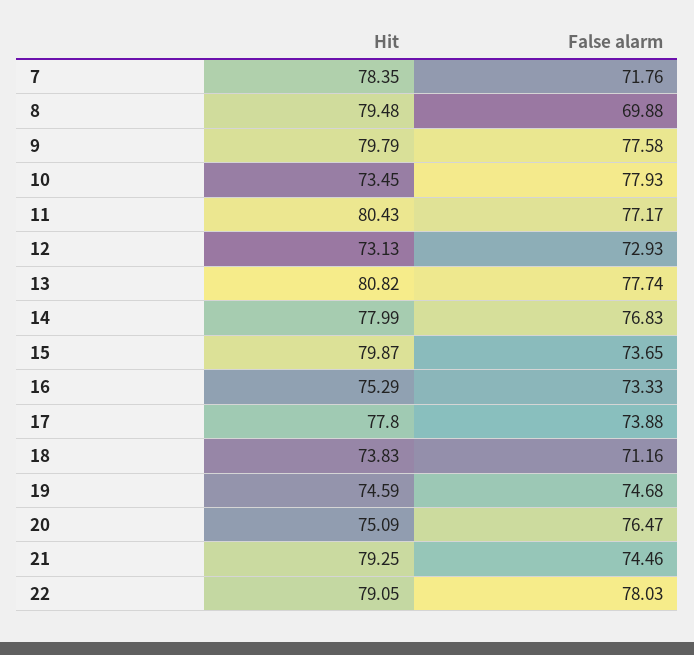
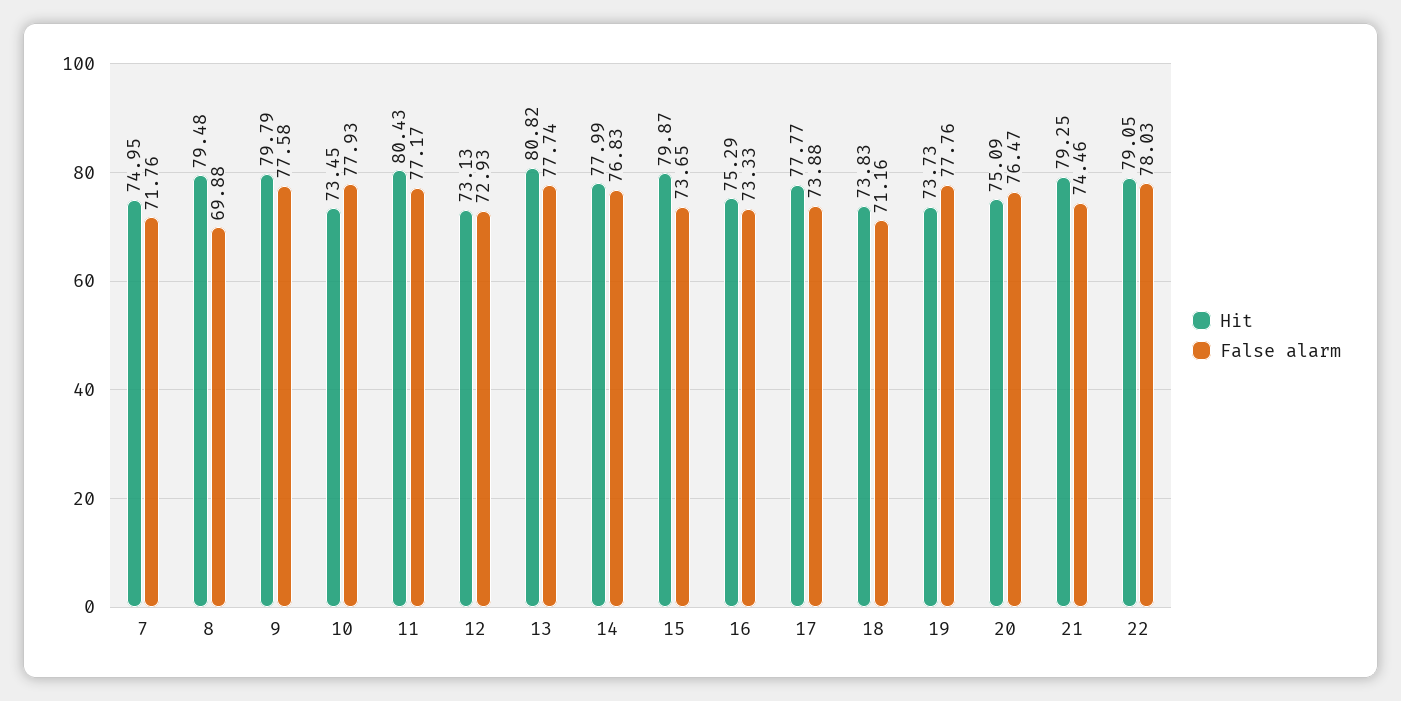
Hit, 7: 78.35 -> 74.95
Hit, 17: 77.8 -> 77.77
Hit, 19: 74.59 -> 73.73
False alarm, 19: 74.68 -> 77.76

